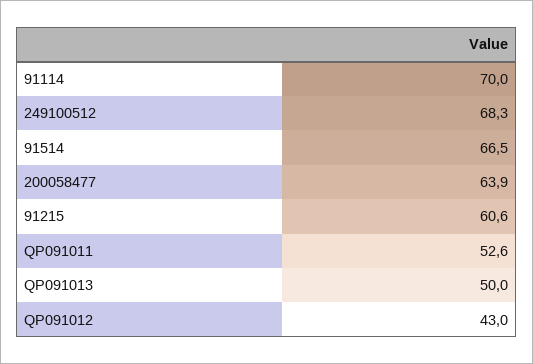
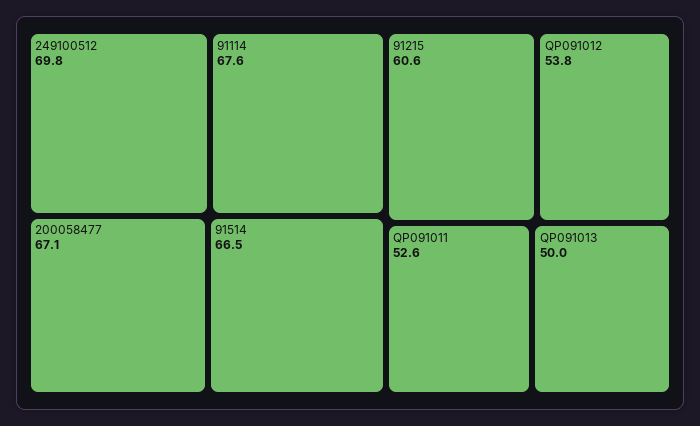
91114: 70 -> 67.6
249100512: 68.3 -> 69.8
200058477: 63.9 -> 67.1
QP091012: 43 -> 53.8

